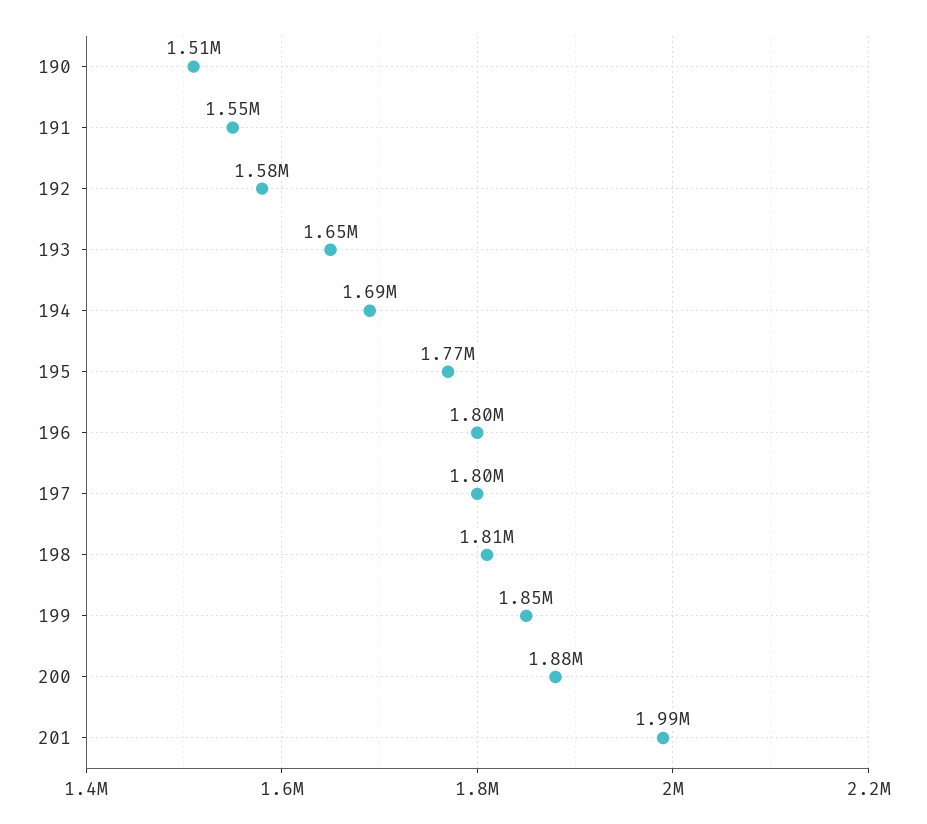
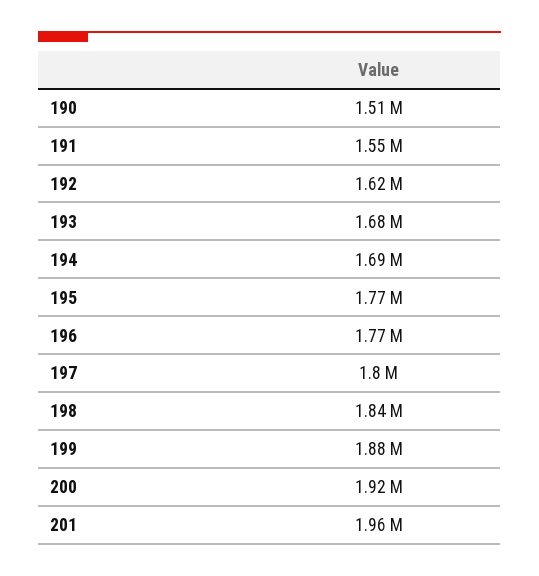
192: 1580000 -> 1620000
193: 1650000 -> 1680000
196: 1800000 -> 1770000
198: 1810000 -> 1840000
199: 1850000 -> 1880000
200: 1880000 -> 1920000
201: 1990000 -> 1960000

